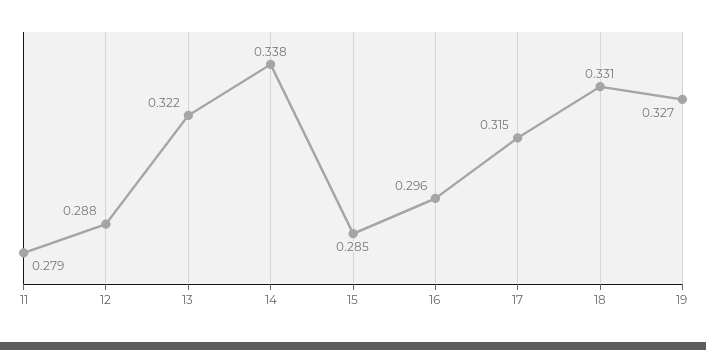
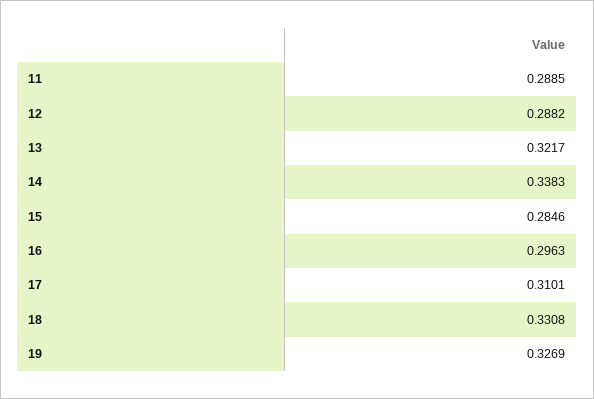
11: 0.279 -> 0.2885
17: 0.315 -> 0.3101

